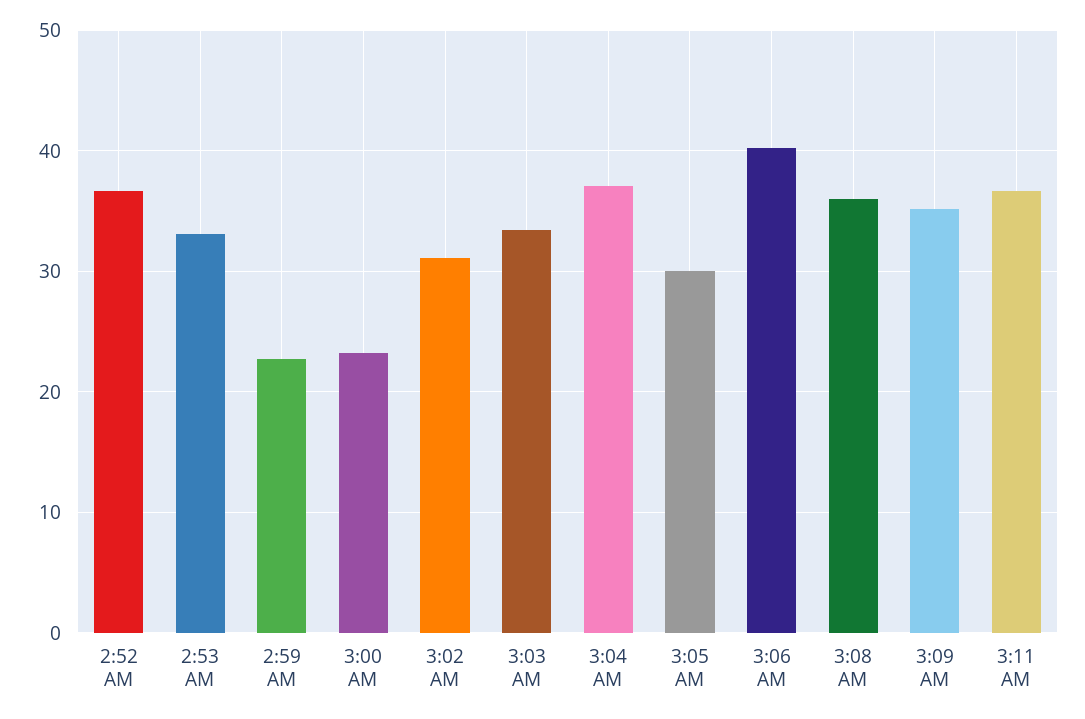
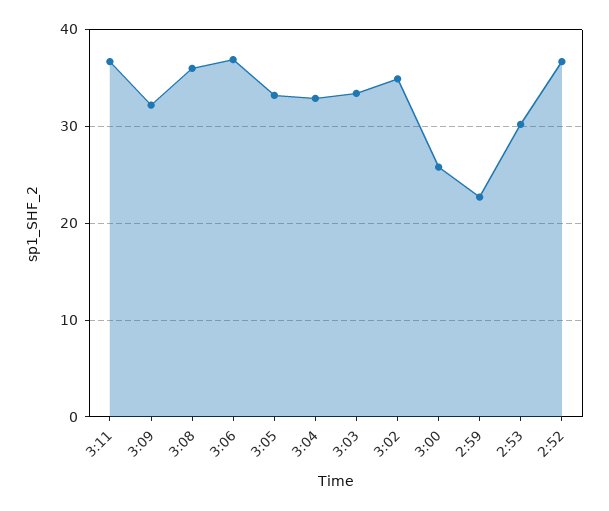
2:53 AM: 33 -> 30
3:00 AM: 23 -> 26
3:02 AM: 31 -> 35
3:04 AM: 37 -> 33
3:05 AM: 30 -> 33
3:06 AM: 40 -> 37
3:09 AM: 35 -> 32

